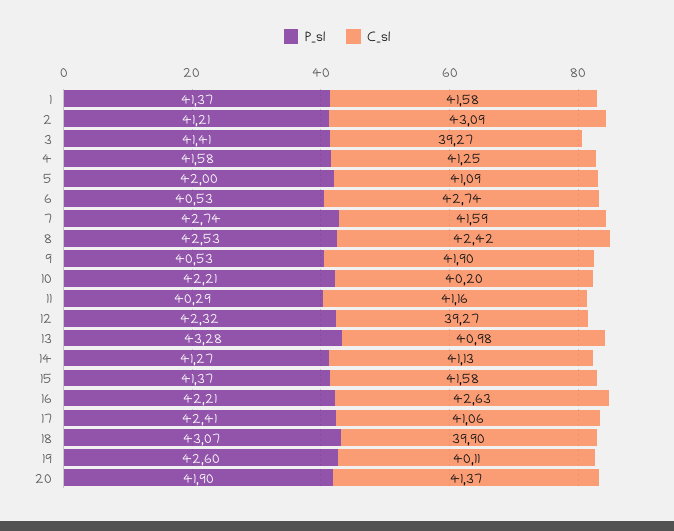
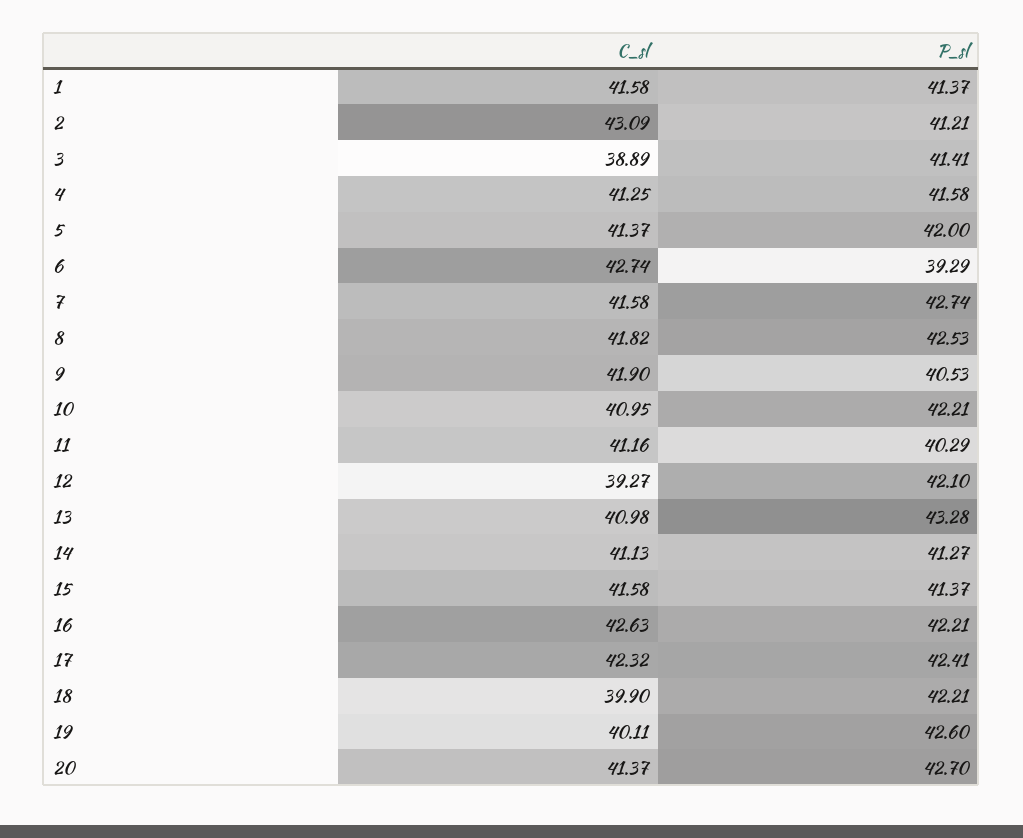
C_sl, 3: 39.27 -> 38.89
C_sl, 5: 41.09 -> 41.37
P_sl, 6: 40.53 -> 39.29
C_sl, 7: 41.59 -> 41.58
C_sl, 8: 42.42 -> 41.82
C_sl, 10: 40.2 -> 40.95
P_sl, 12: 42.32 -> 42.1
C_sl, 17: 41.06 -> 42.32
P_sl, 18: 43.07 -> 42.21
P_sl, 20: 41.9 -> 42.7

